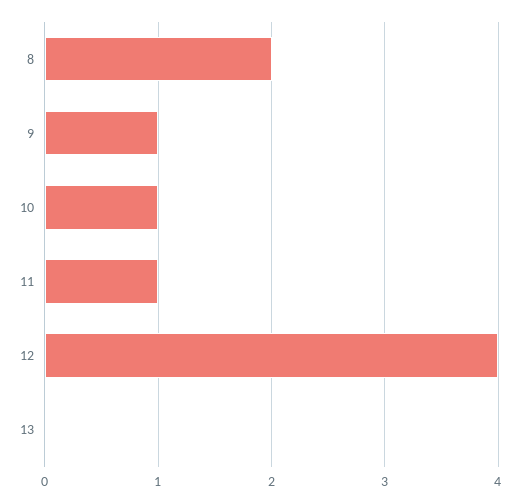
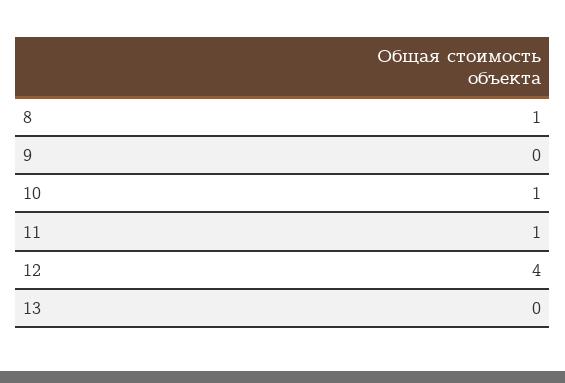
8: 2 -> 1
9: 1 -> 0

